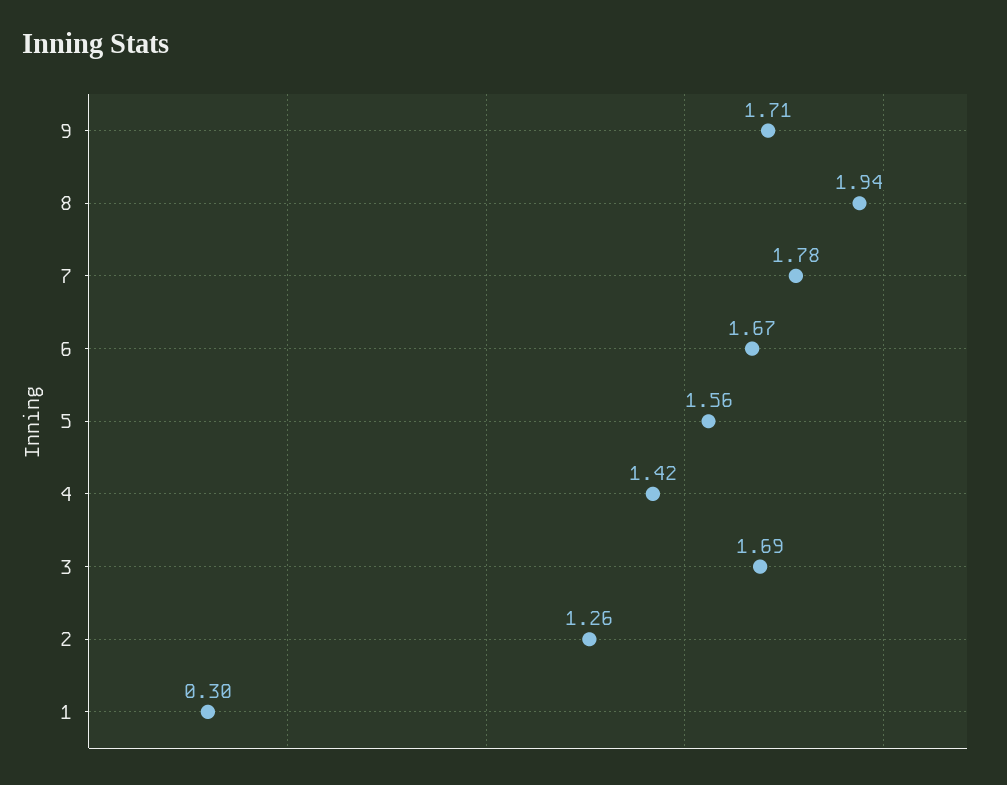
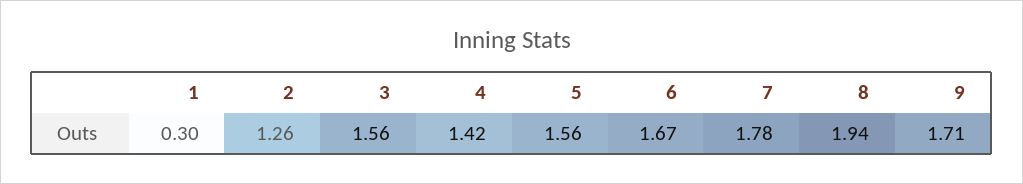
3: 1.69 -> 1.56

